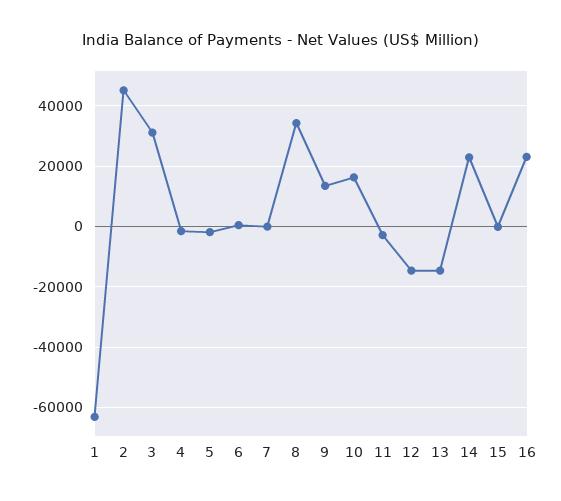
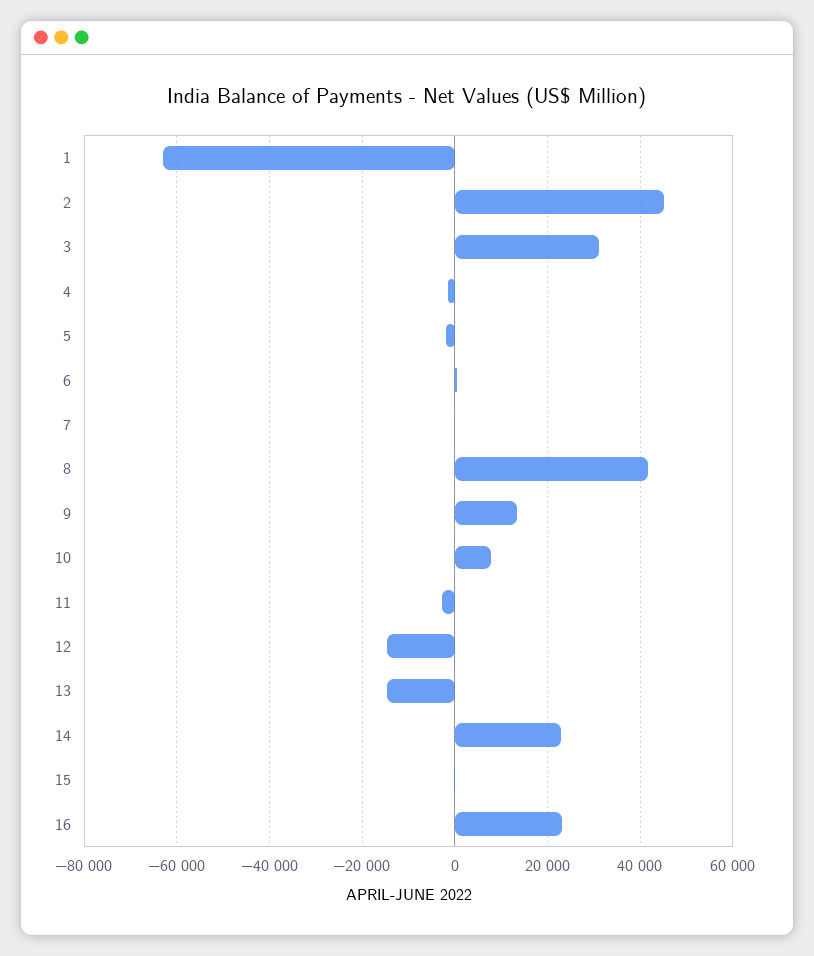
8: 34000 -> 42000
10: 16000 -> 8000

